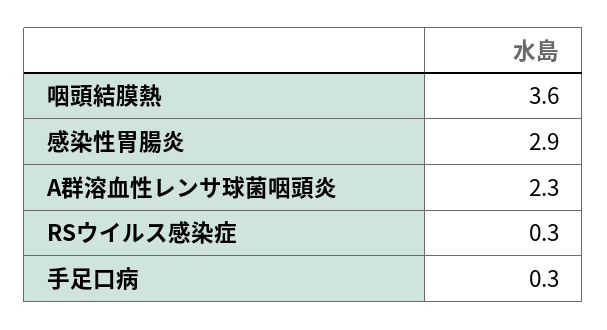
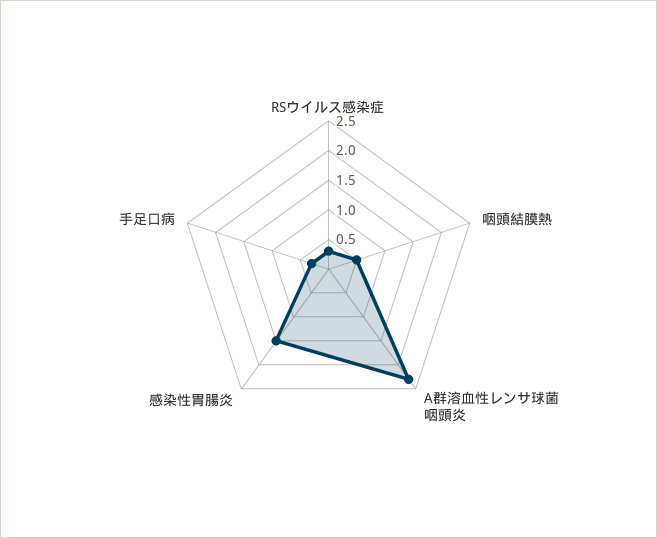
咽頭結膜熱: 3.6 -> 0.5
感染性胃腸炎: 2.9 -> 1.5

